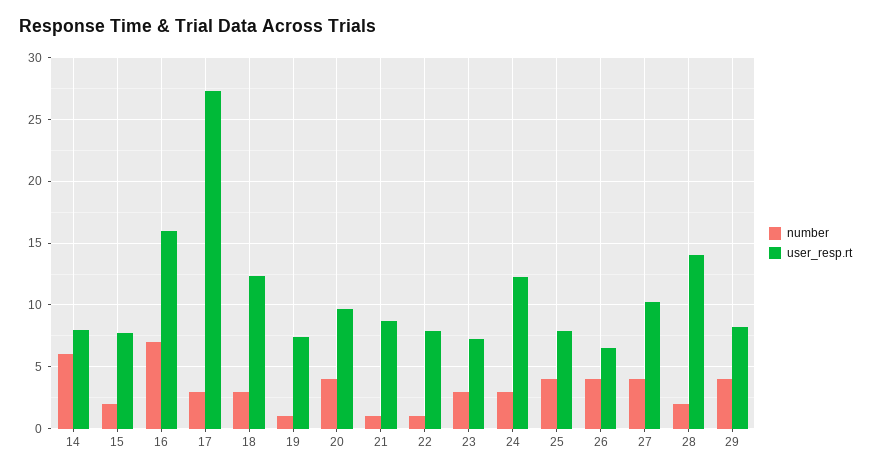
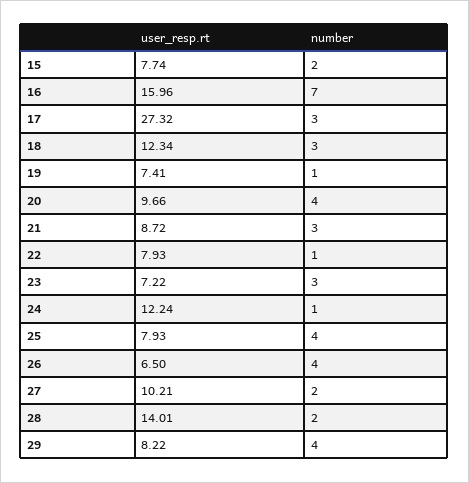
number, 14: 6 -> none
user_resp.rt, 14: 8 -> none
number, 21: 1 -> 3
number, 24: 3 -> 1
number, 27: 4 -> 2

